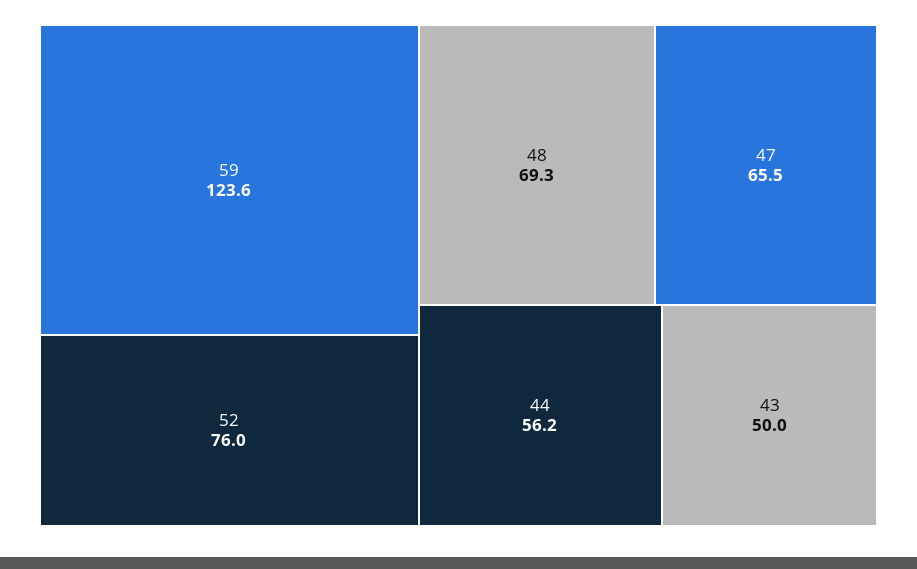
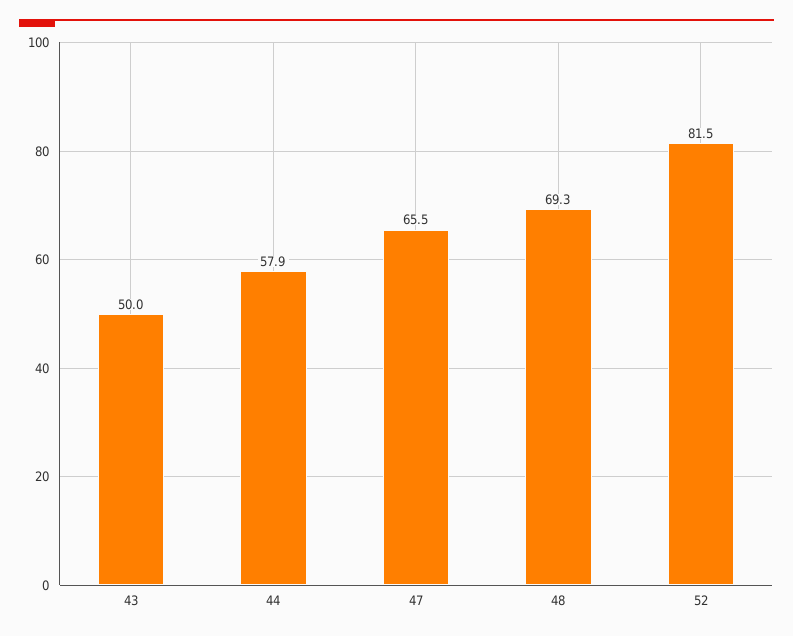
59: 123.6 -> none
52: 76 -> 81.5
44: 56.2 -> 57.9

